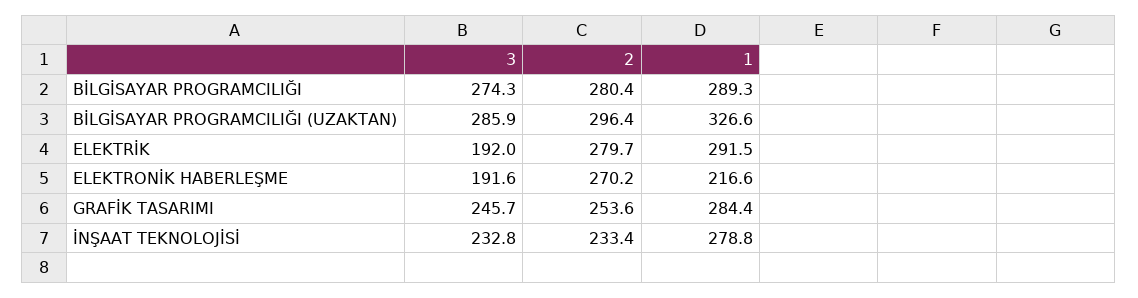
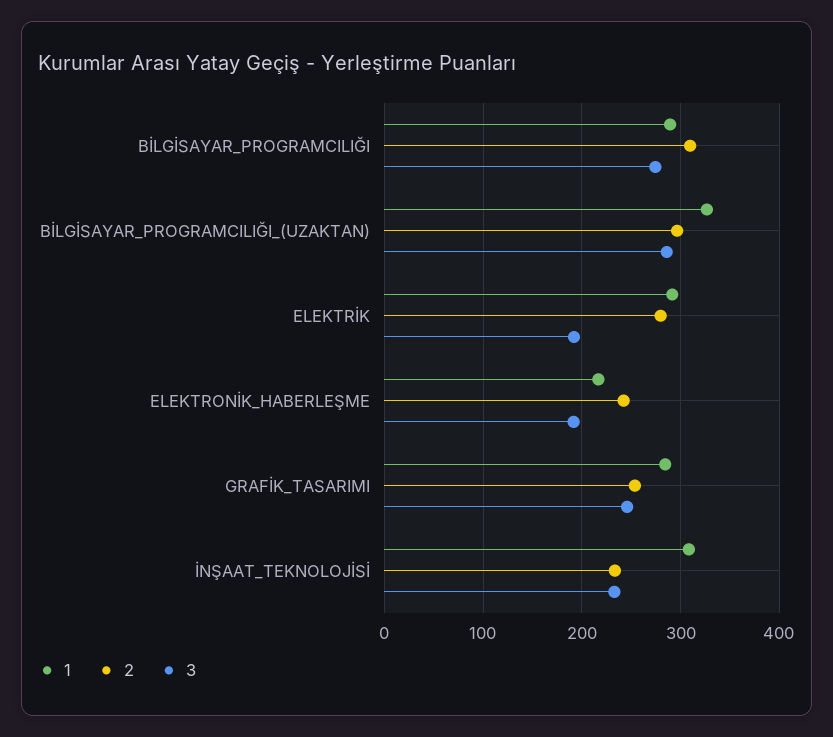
2, BİLGİSAYAR PROGRAMCILIĞI: 280.4 -> 310
2, ELEKTRONİK HABERLEŞME: 270.2 -> 240
1, İNŞAAT TEKNOLOJİSİ: 278.8 -> 310

